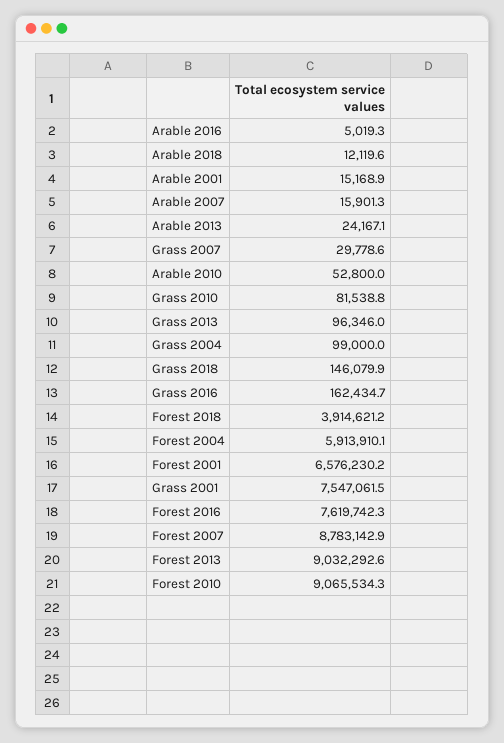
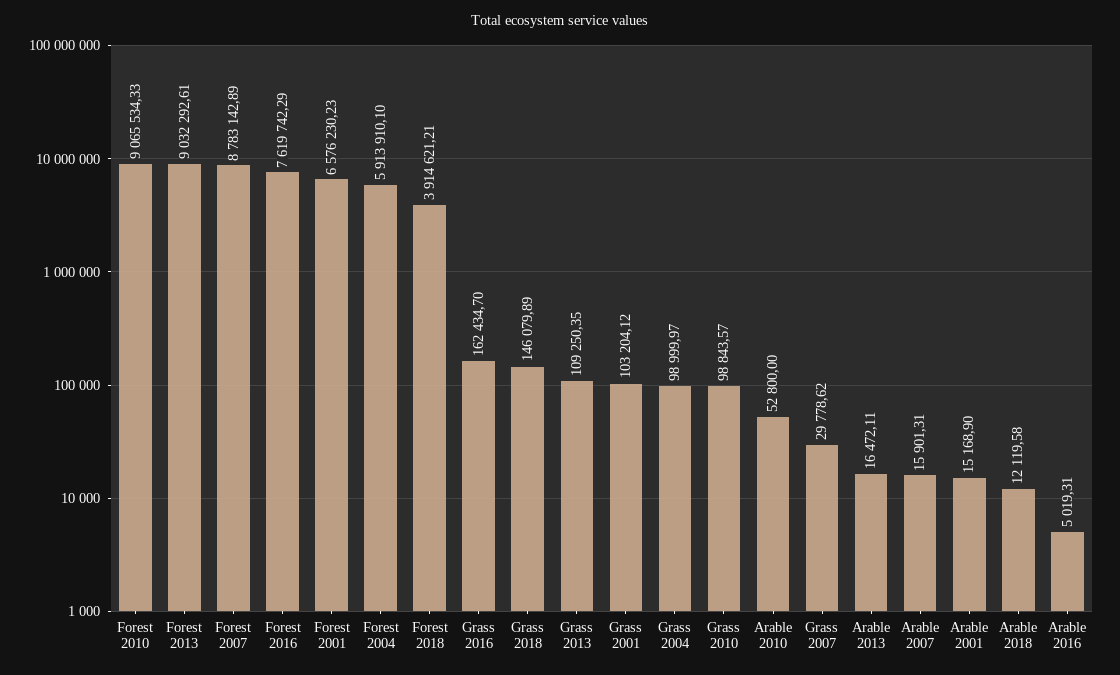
Arable 2013: 24167.1 -> 16472.11
Grass 2010: 81538.8 -> 98843.57
Grass 2013: 96346 -> 109250.35
Grass 2001: 7547061.5 -> 103204.12

